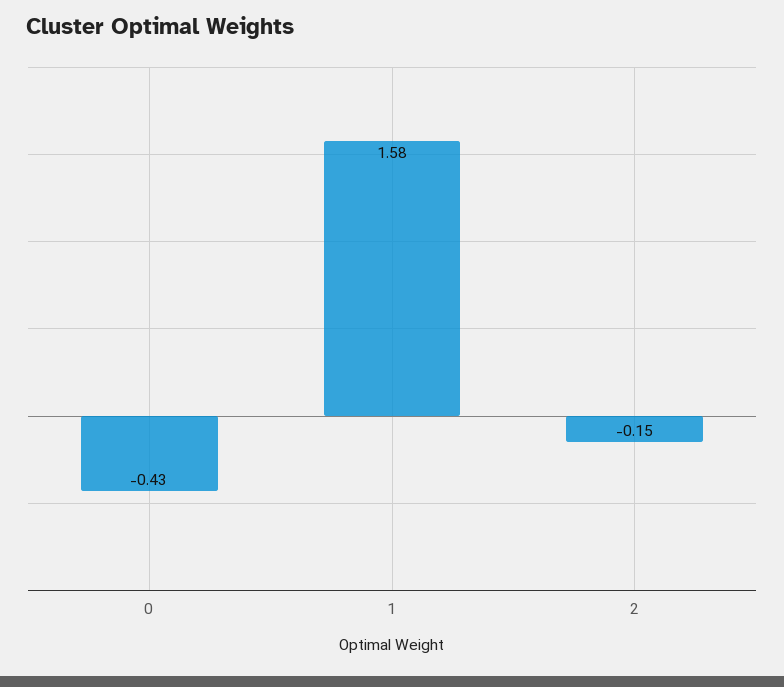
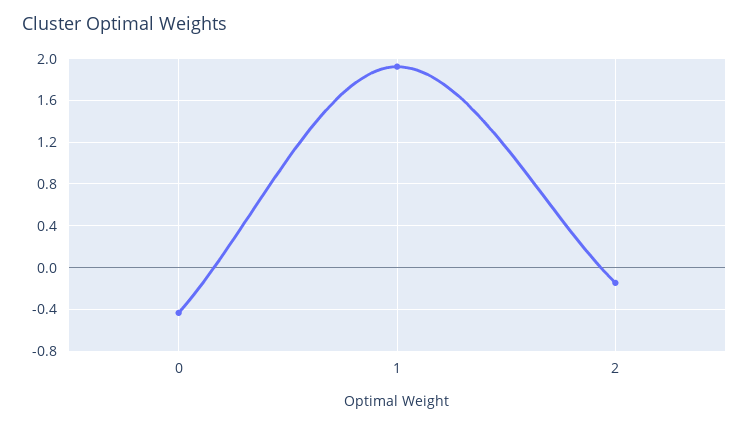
1: 1.58 -> 1.9

